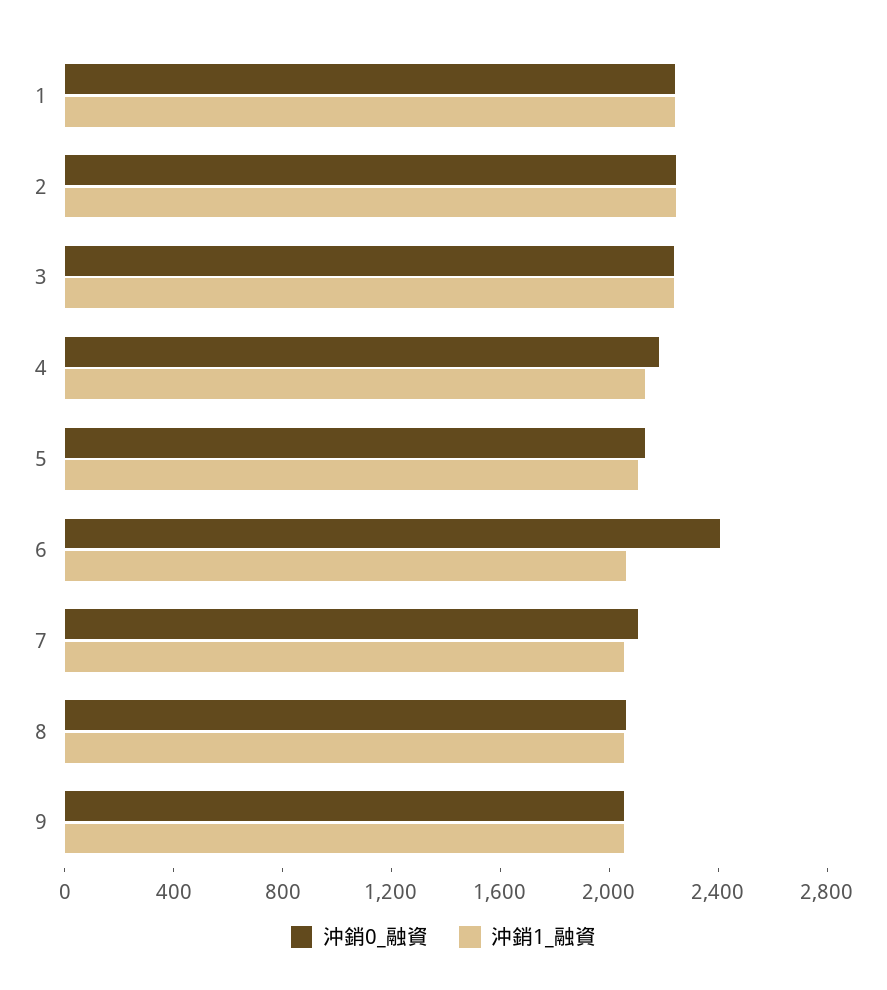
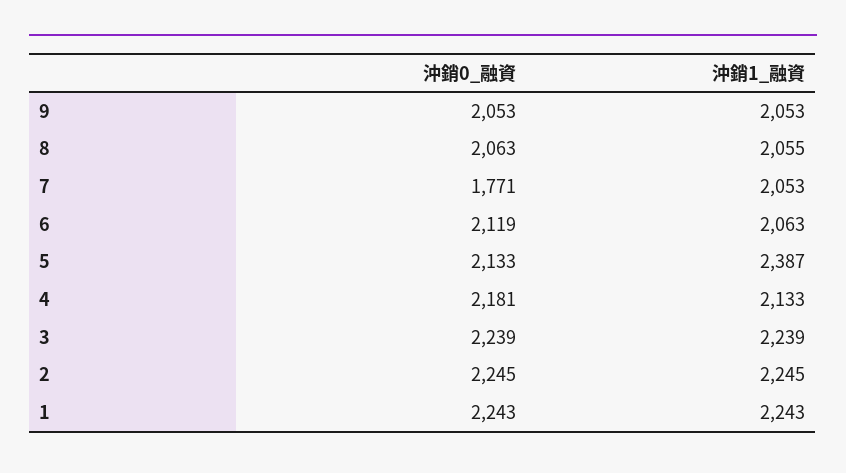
沖銷1_融資, 5: 2100 -> 2387
沖銷0_融資, 6: 2400 -> 2119
沖銷0_融資, 7: 2100 -> 1771

